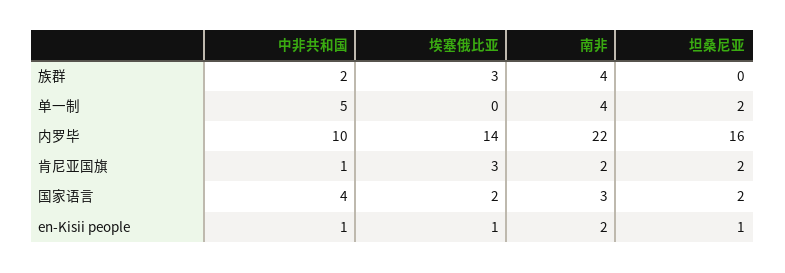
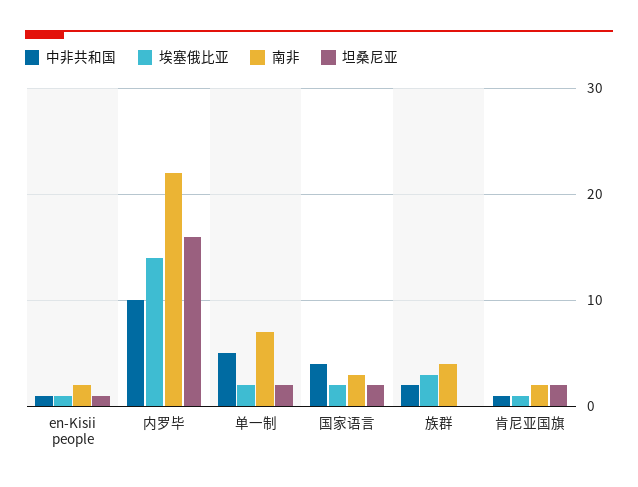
埃塞俄比亚, 单一制: 0 -> 2
南非, 单一制: 4 -> 7
埃塞俄比亚, 肯尼亚国旗: 3 -> 1

